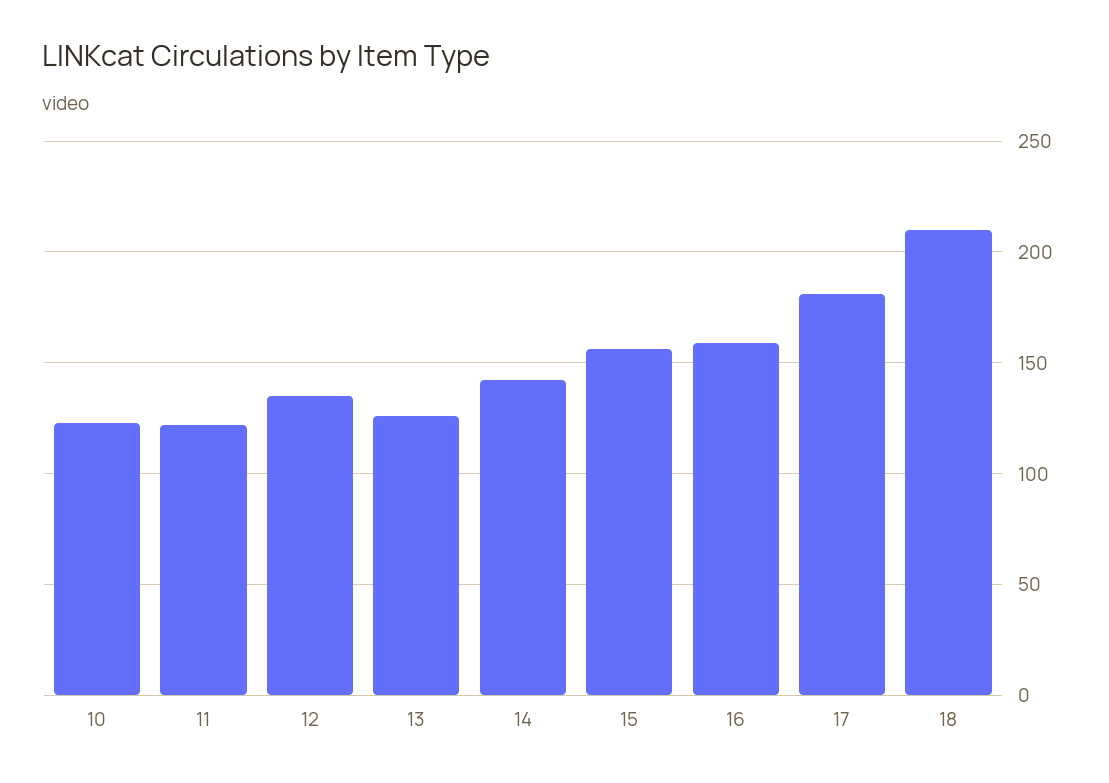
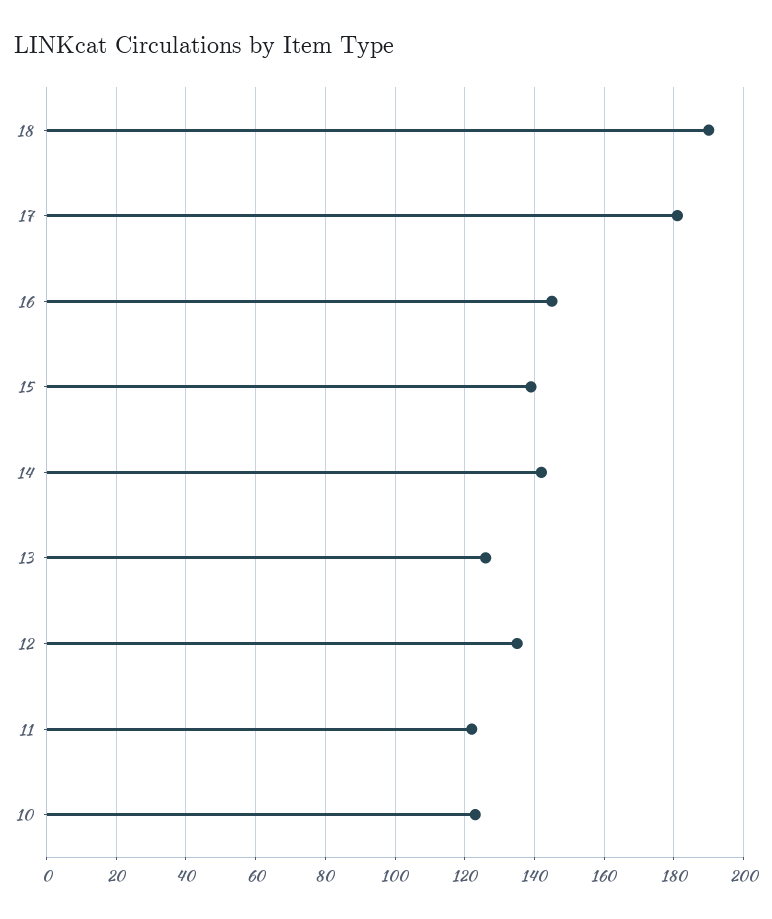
15: 155 -> 140
16: 160 -> 145
18: 210 -> 190

